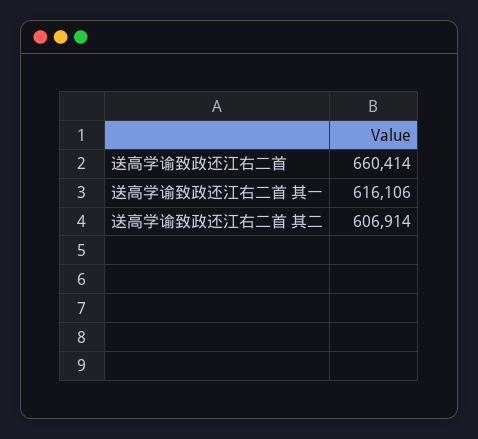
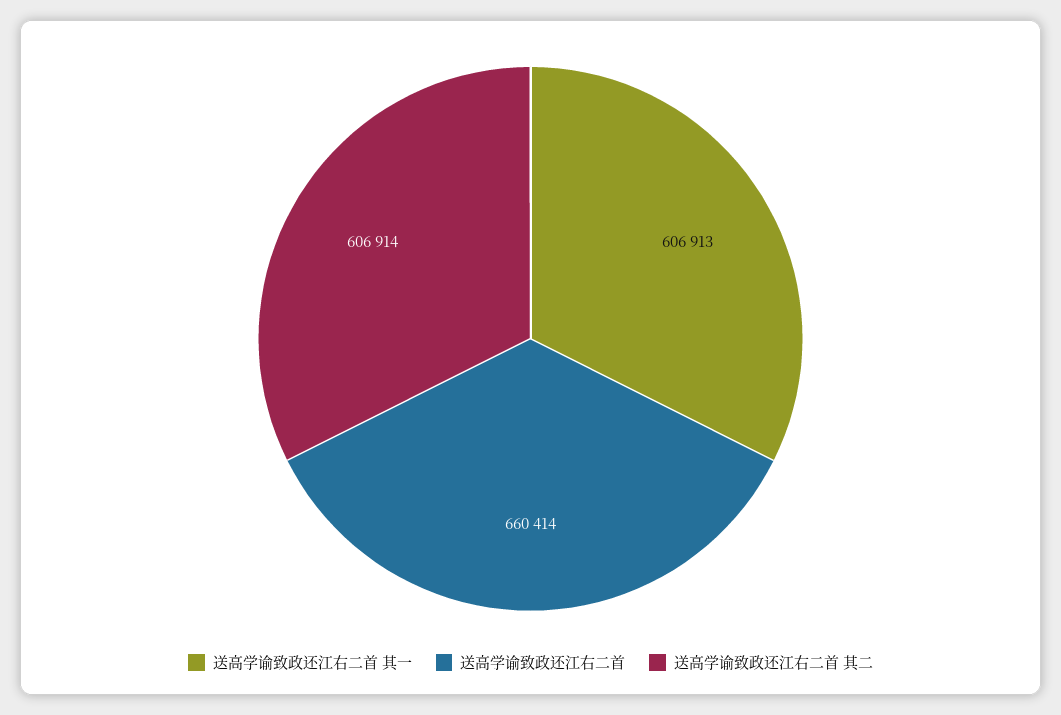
送高学谕致政还江右二首 其一: 616106 -> 606913

